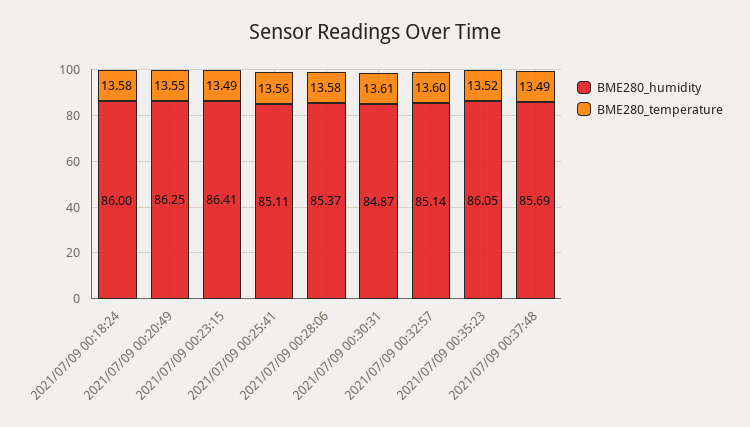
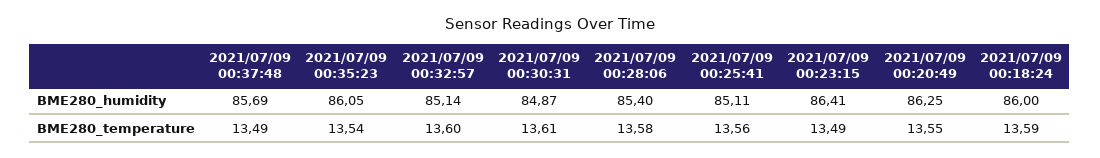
BME280_temperature, 2021/07/09 00:18:24: 13.58 -> 13.59
BME280_humidity, 2021/07/09 00:28:06: 85.37 -> 85.4
BME280_temperature, 2021/07/09 00:35:23: 13.52 -> 13.54

